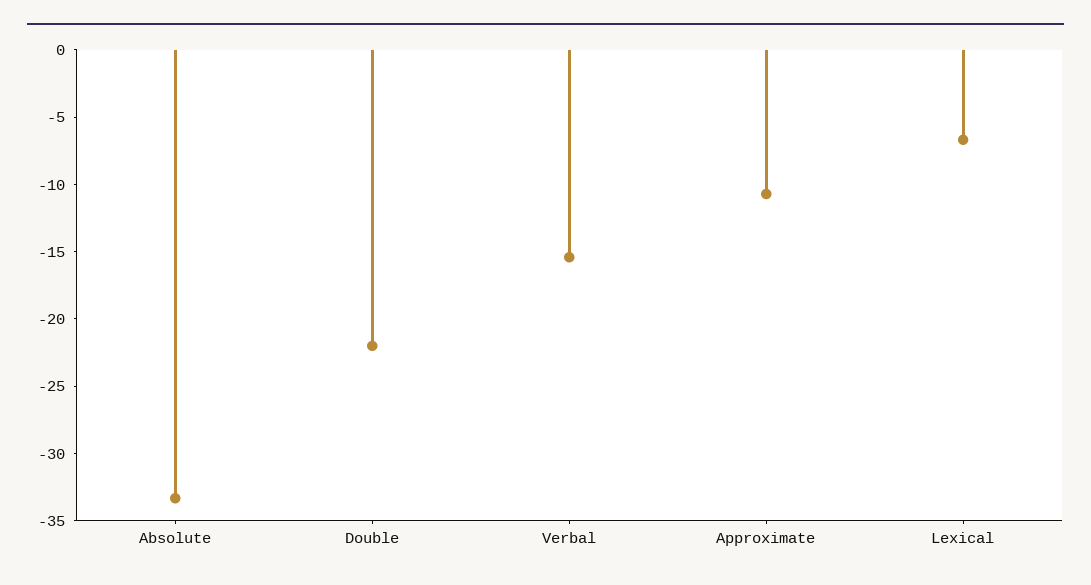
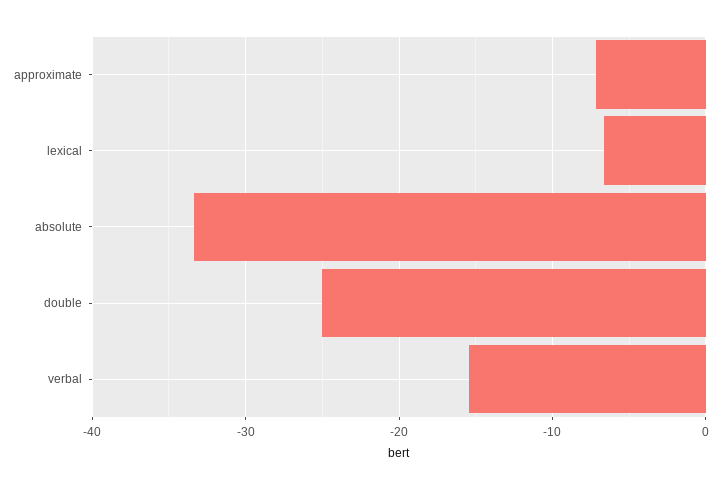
Double: -22 -> -25
Approximate: -11 -> -7

